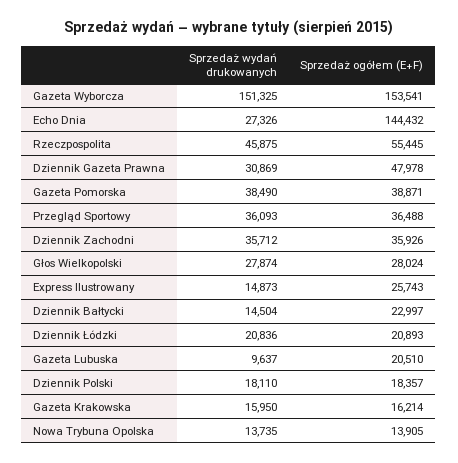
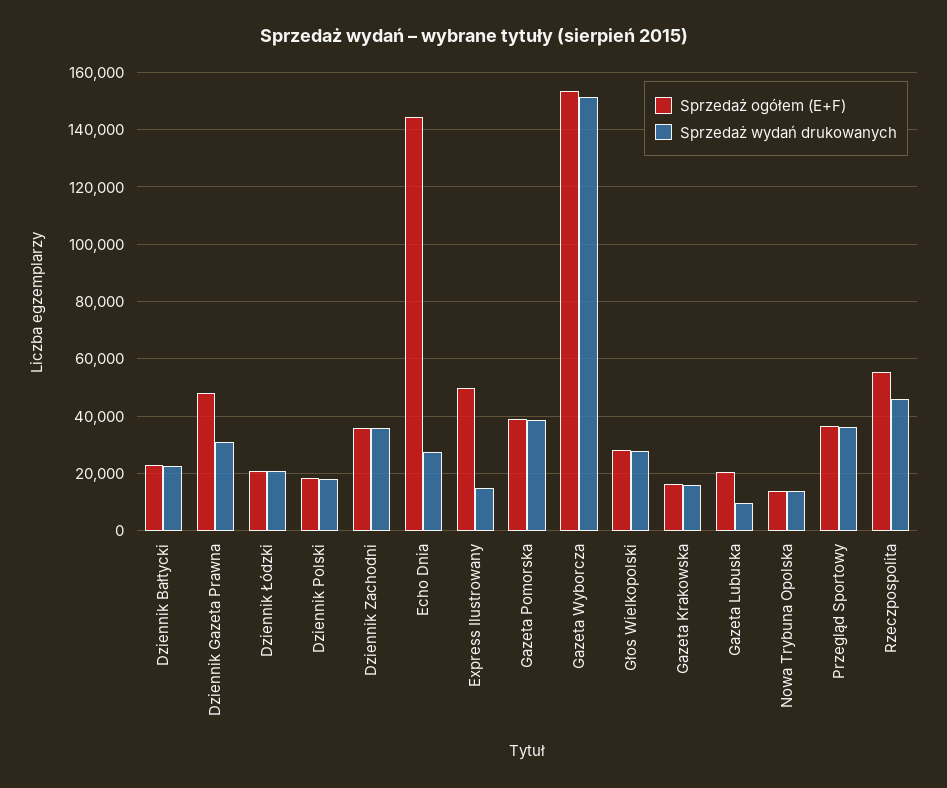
Sprzedaż ogółem (E+F), Express Ilustrowany: 25743 -> 50000
Sprzedaż wydań drukowanych, Dziennik Bałtycki: 14504 -> 22500

